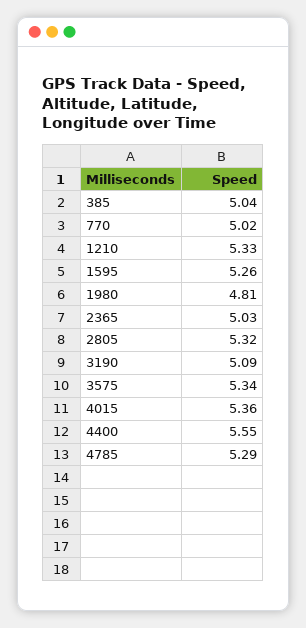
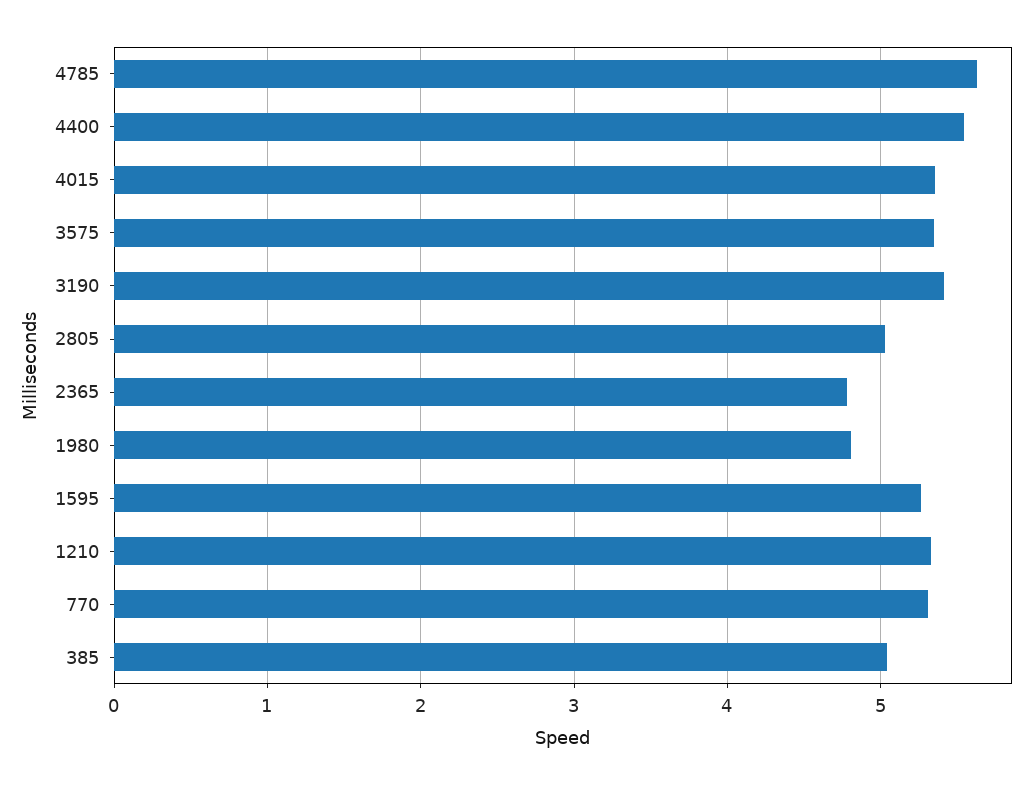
770: 5.02 -> 5.3
2365: 5.03 -> 4.8
2805: 5.32 -> 5
3190: 5.09 -> 5.4
4785: 5.29 -> 5.6

